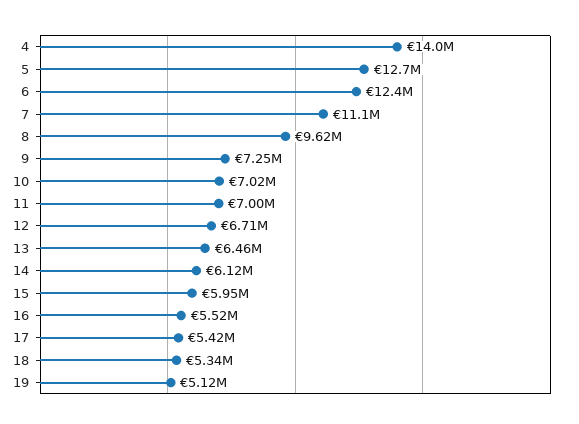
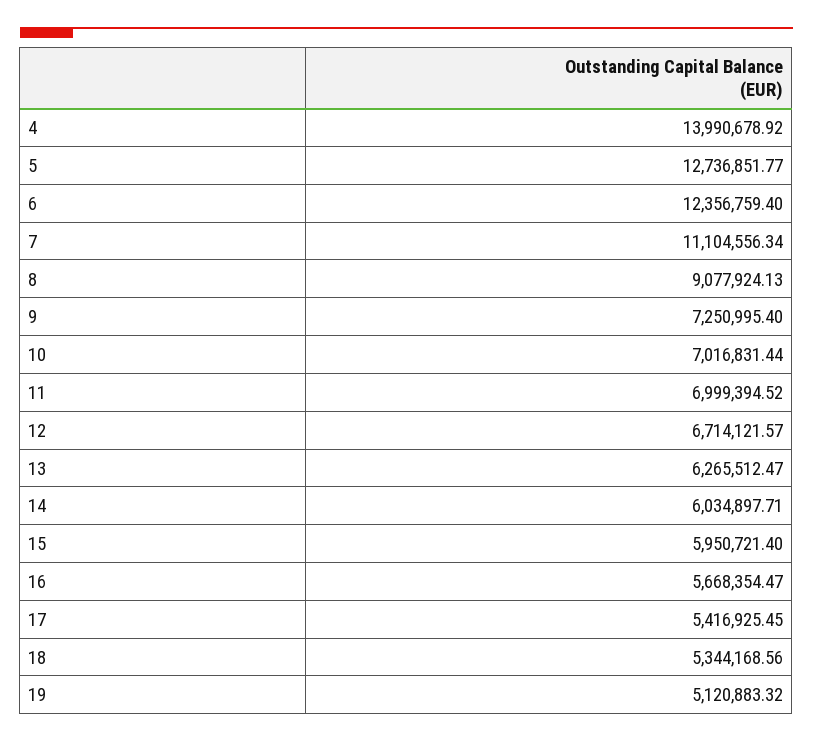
8: 9620000 -> 9077924.13
13: 6460000 -> 6265512.47
14: 6120000 -> 6034897.71
16: 5520000 -> 5668354.47

